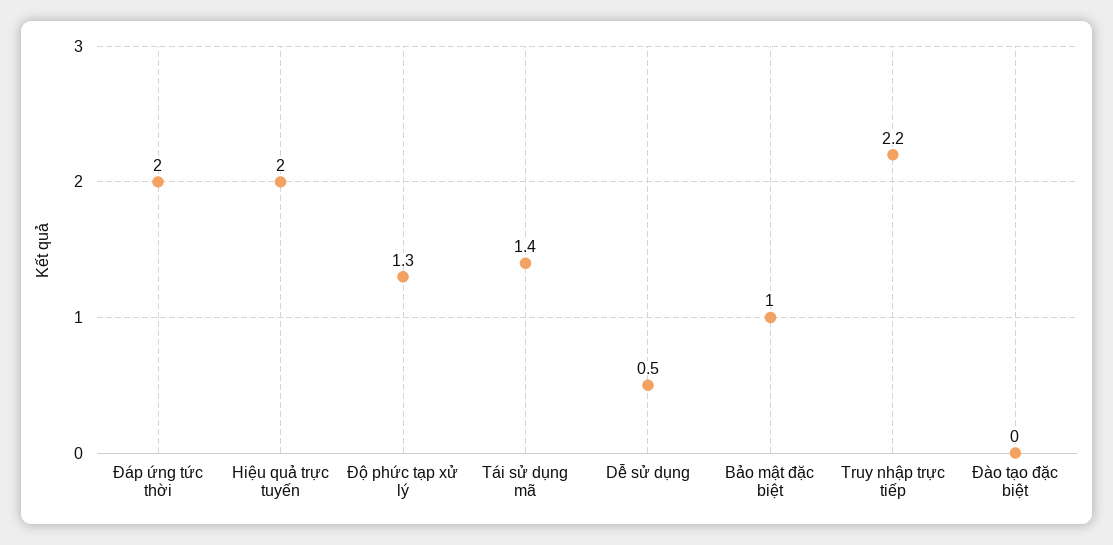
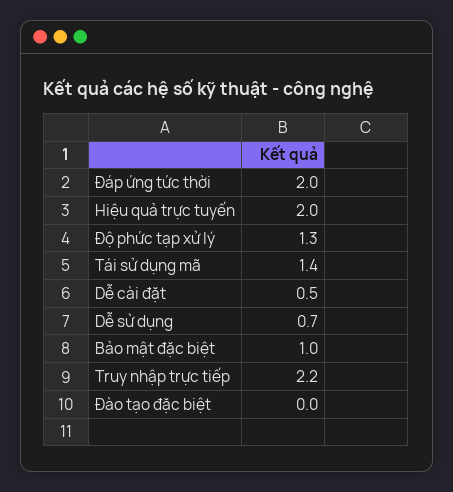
Dễ sử dụng: 0.5 -> 0.7
Dễ cài đặt: none -> 0.5

